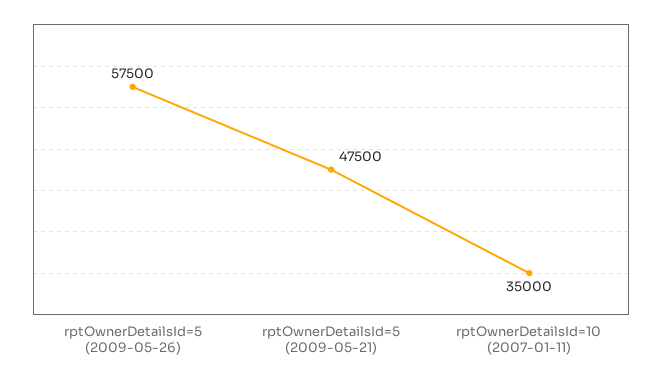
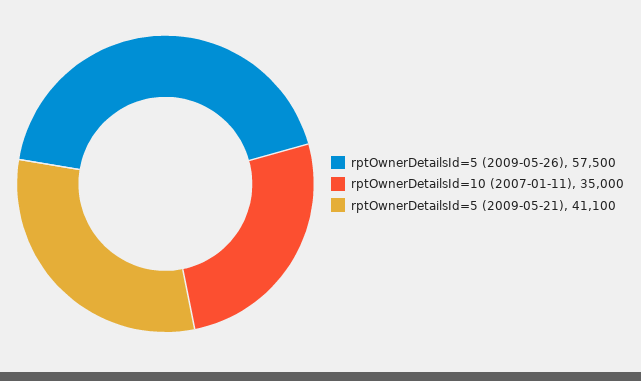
rptOwnerDetailsId=5 (2009-05-21): 47500 -> 41100

